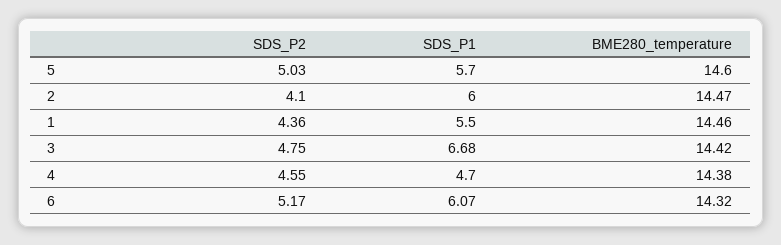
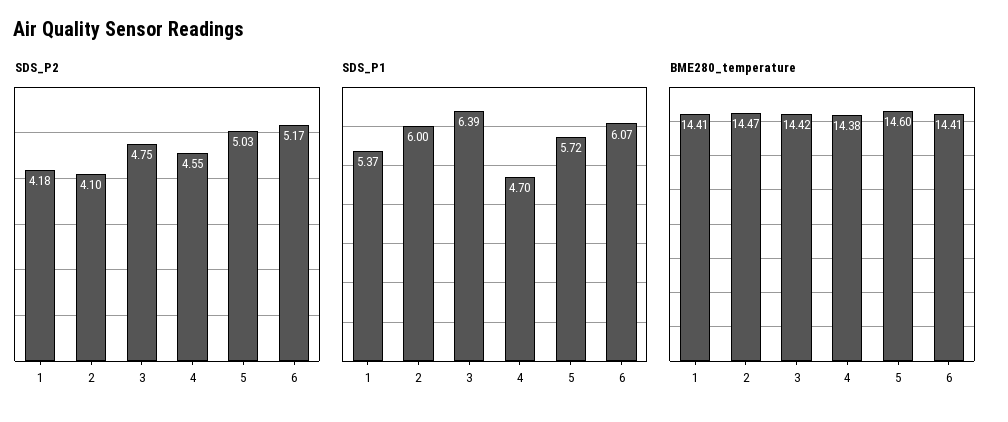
SDS_P1, 5: 5.7 -> 5.72
SDS_P2, 1: 4.36 -> 4.18
SDS_P1, 1: 5.5 -> 5.37
BME280_temperature, 1: 14.46 -> 14.41
SDS_P1, 3: 6.68 -> 6.39
BME280_temperature, 6: 14.32 -> 14.41

